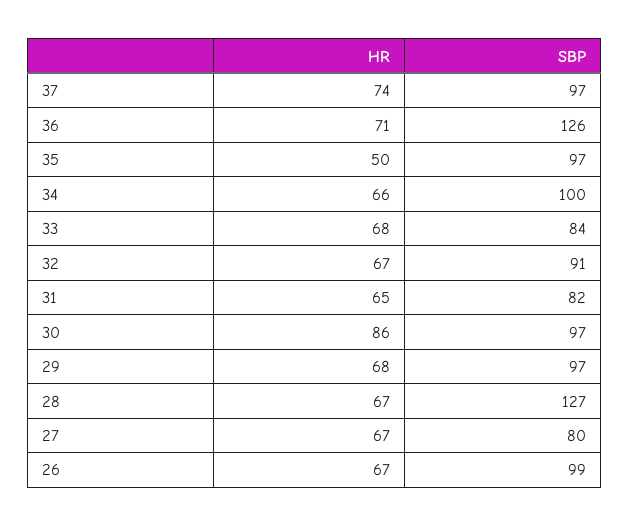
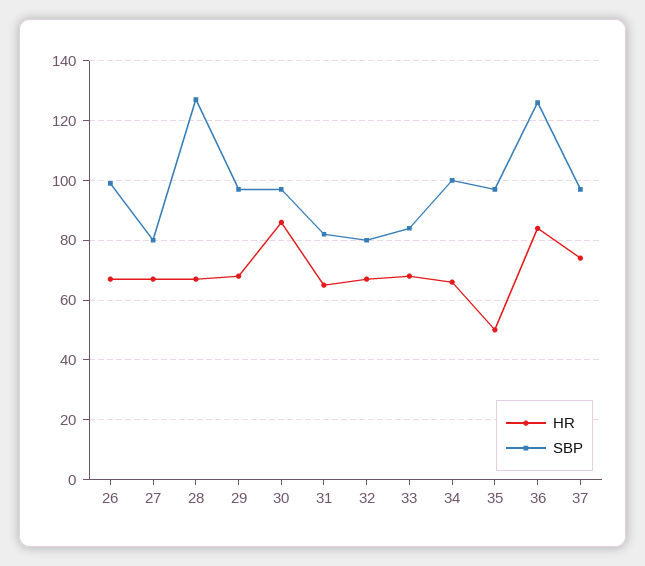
HR, 36: 71 -> 85
SBP, 32: 91 -> 80

